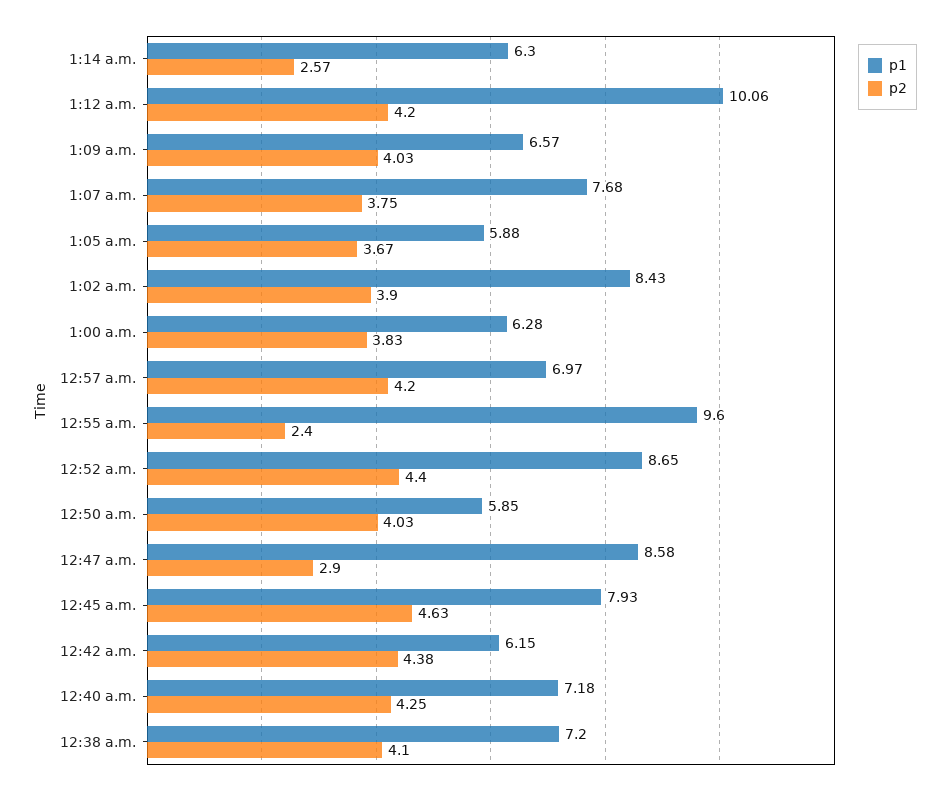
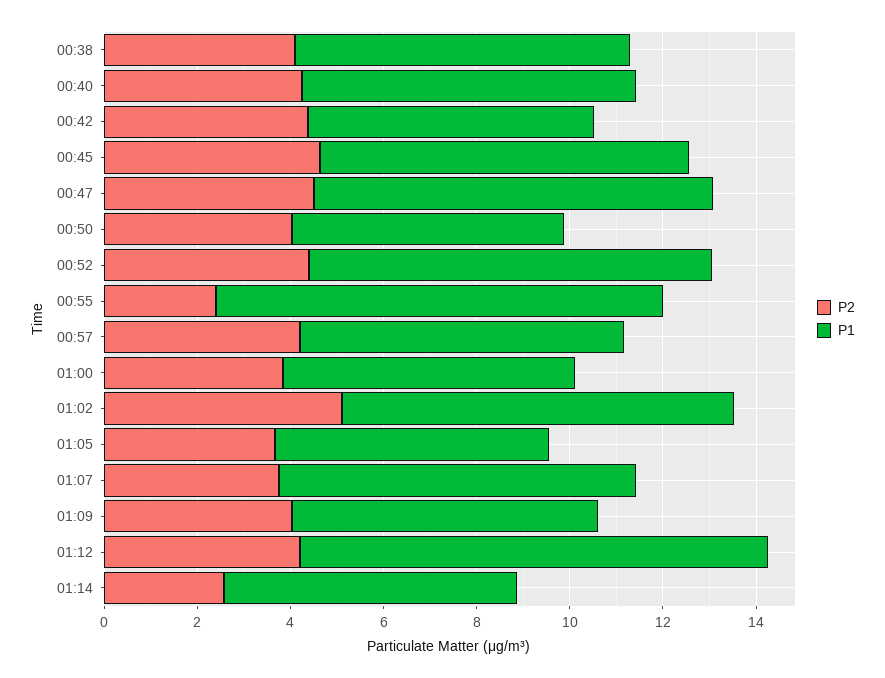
p2, 1:02 a.m.: 3.9 -> 5
p2, 12:47 a.m.: 2.9 -> 4.5

